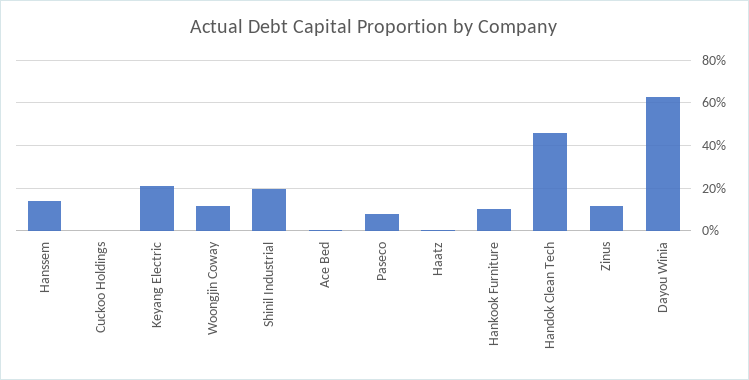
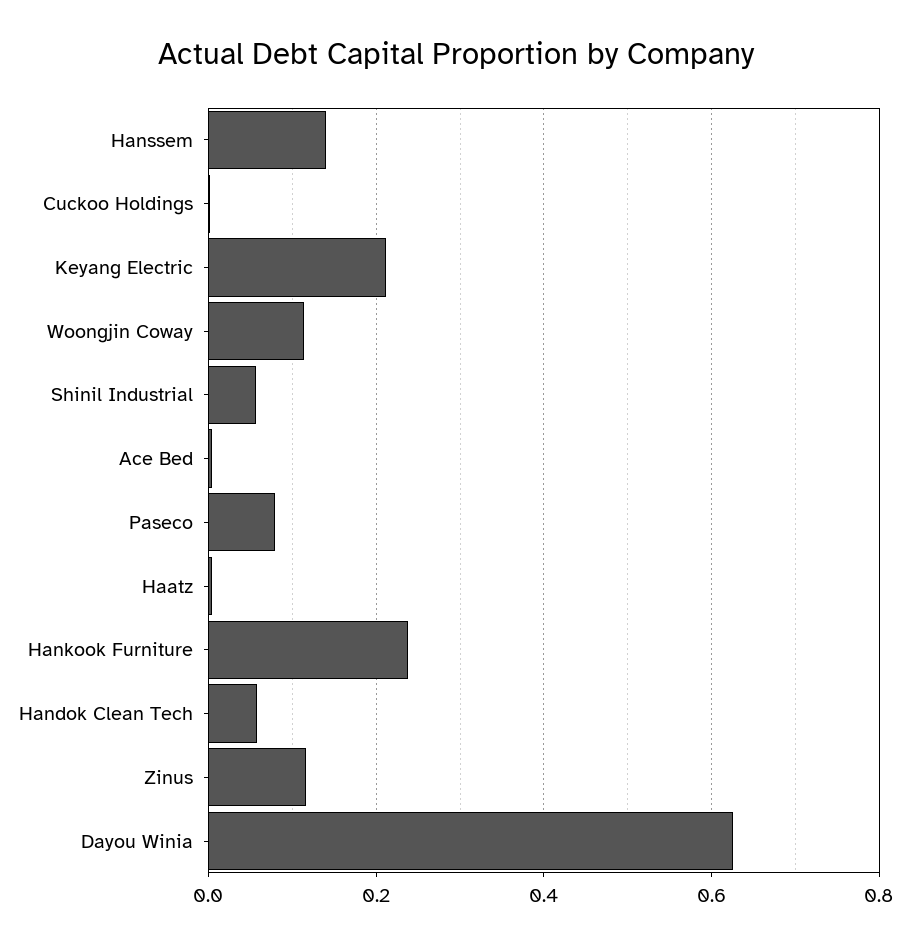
Shinil Industrial: 0.2 -> 0.06
Hankook Furniture: 0.1 -> 0.24
Handok Clean Tech: 0.45 -> 0.06

